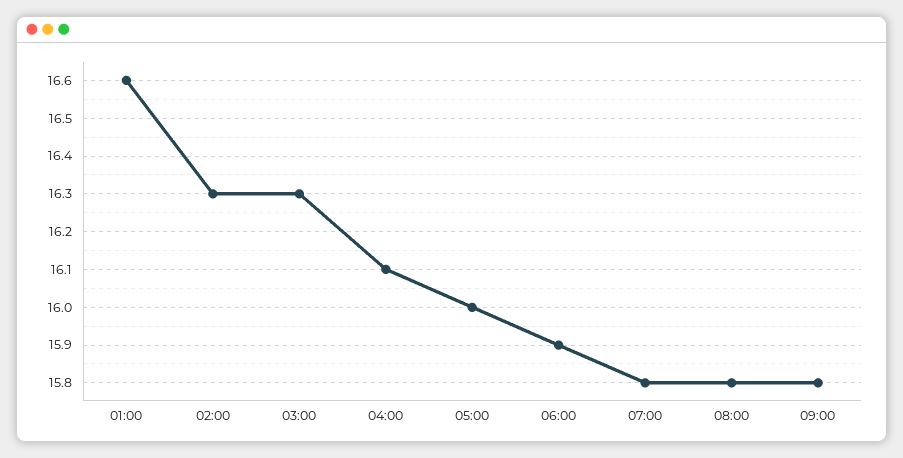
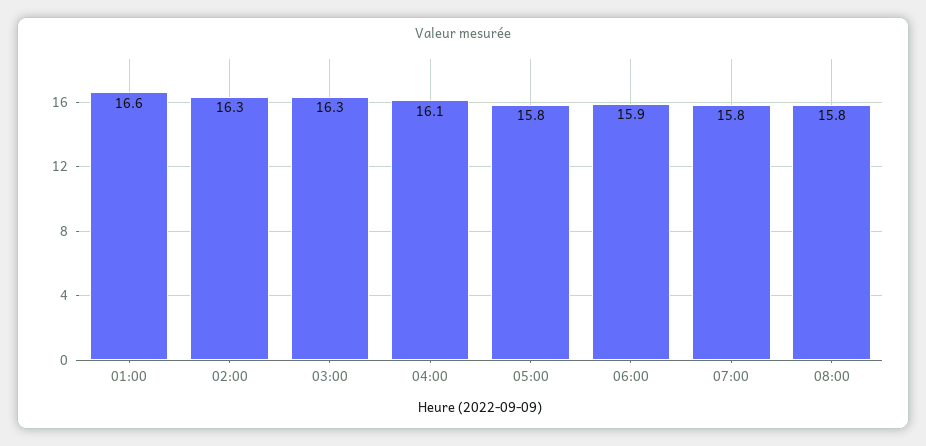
05:00: 16 -> 15.8
09:00: 15.8 -> none

